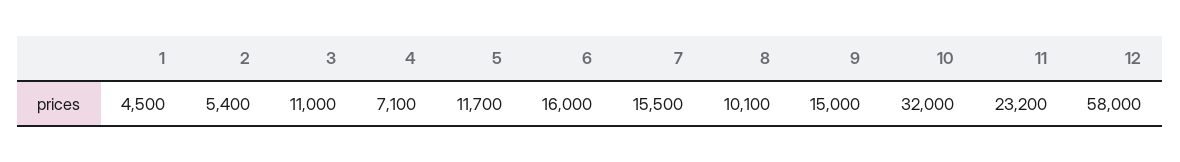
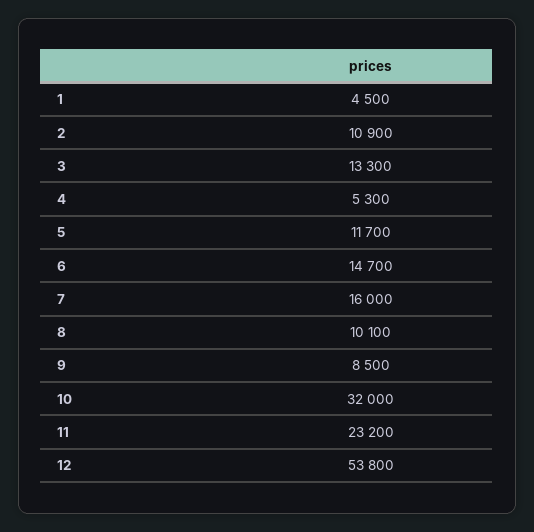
2: 5400 -> 10900
3: 11000 -> 13300
4: 7100 -> 5300
6: 16000 -> 14700
7: 15500 -> 16000
9: 15000 -> 8500
12: 58000 -> 53800

